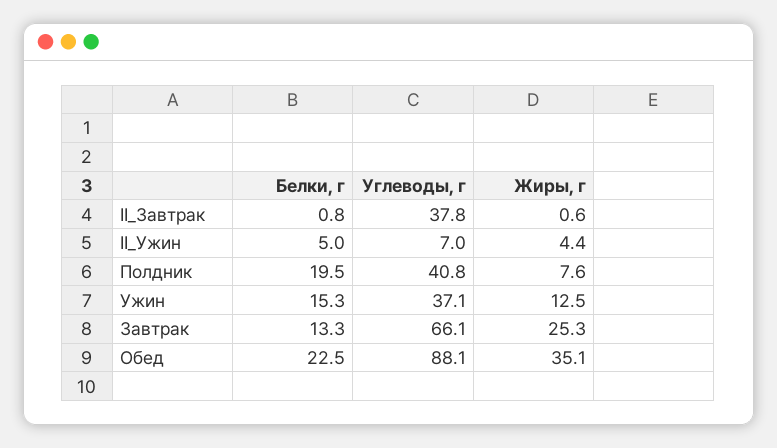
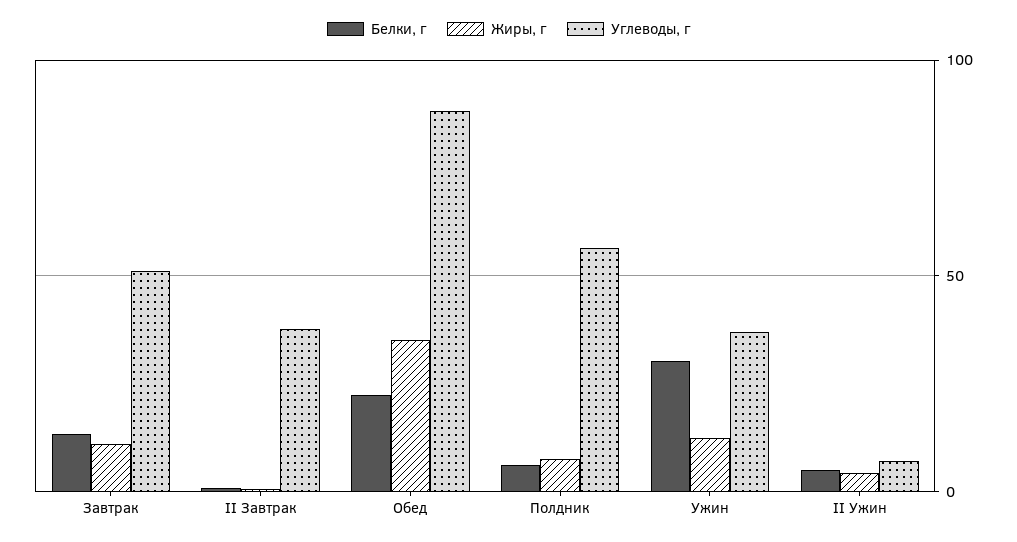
Белки, г, Полдник: 19.5 -> 5
Углеводы, г, Полдник: 40.8 -> 55
Белки, г, Ужин: 15.3 -> 30
Углеводы, г, Завтрак: 66.1 -> 50
Жиры, г, Завтрак: 25.3 -> 10

